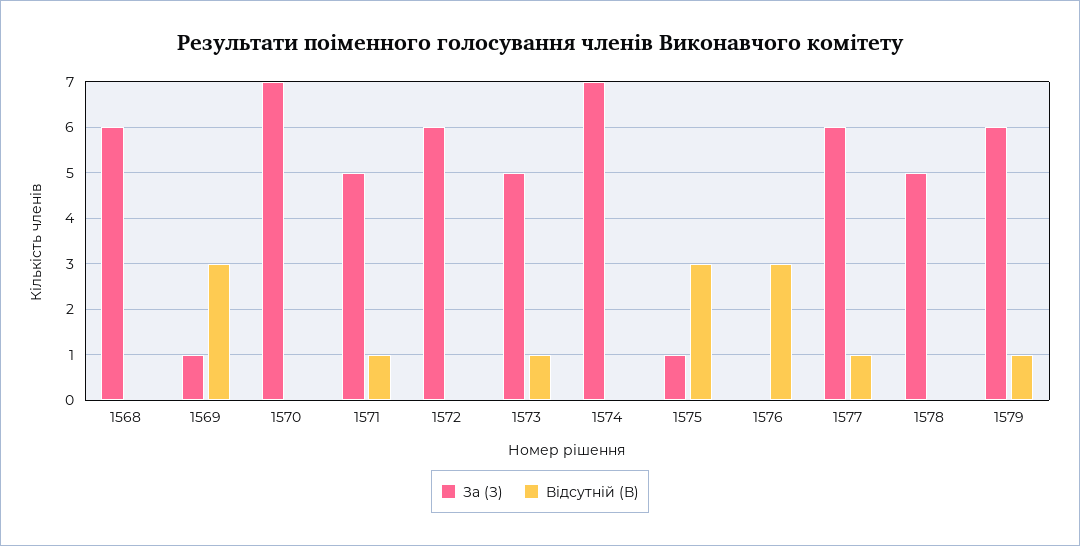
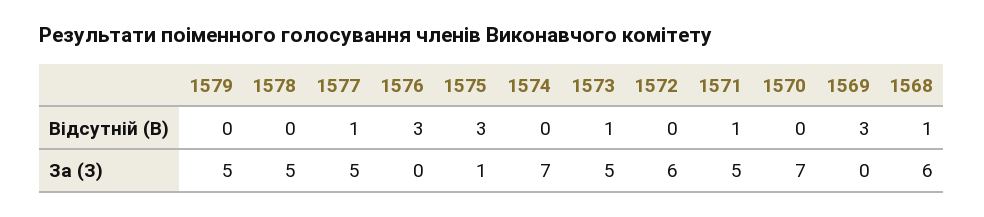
Відсутній (В), 1568: 0 -> 1
За (З), 1569: 1 -> 0
За (З), 1577: 6 -> 5
За (З), 1579: 6 -> 5
Відсутній (В), 1579: 1 -> 0

